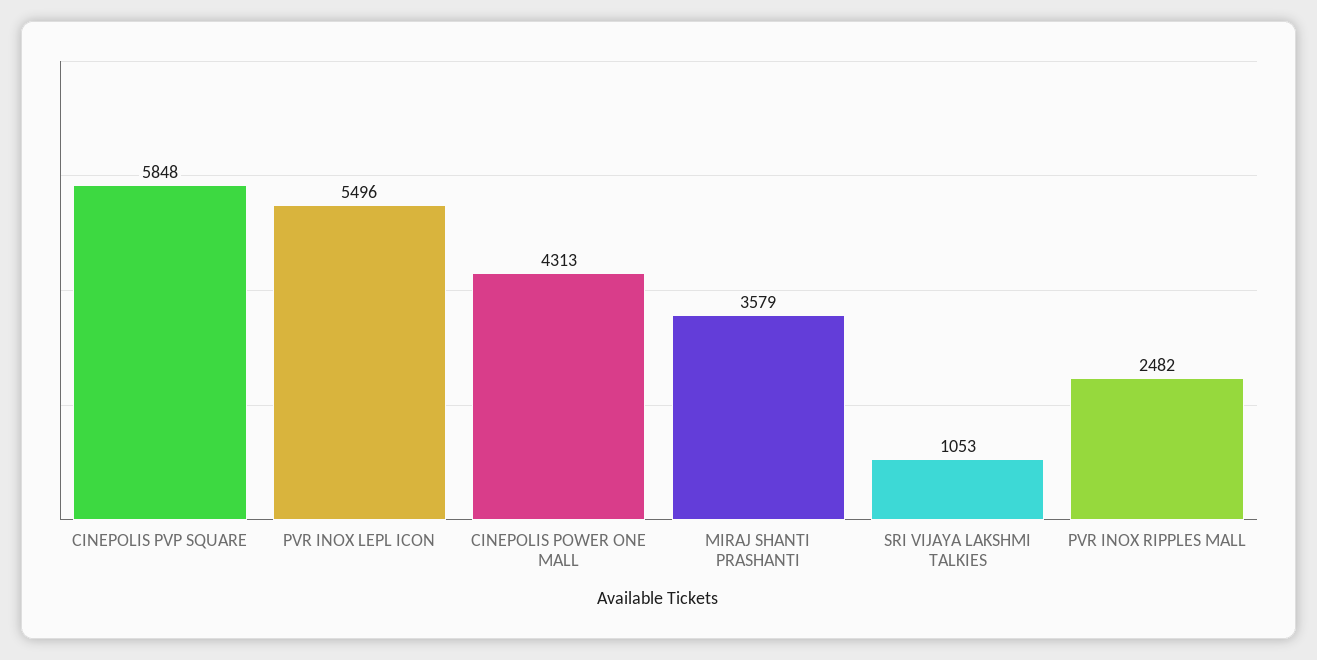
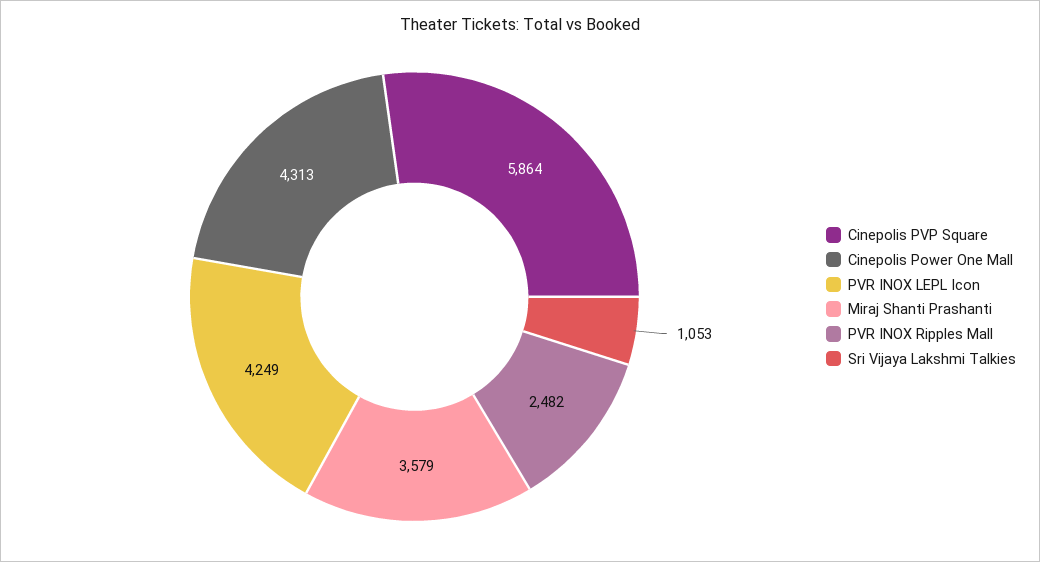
CINEPOLIS PVP SQUARE: 5848 -> 5864
PVR INOX LEPL ICON: 5496 -> 4249

